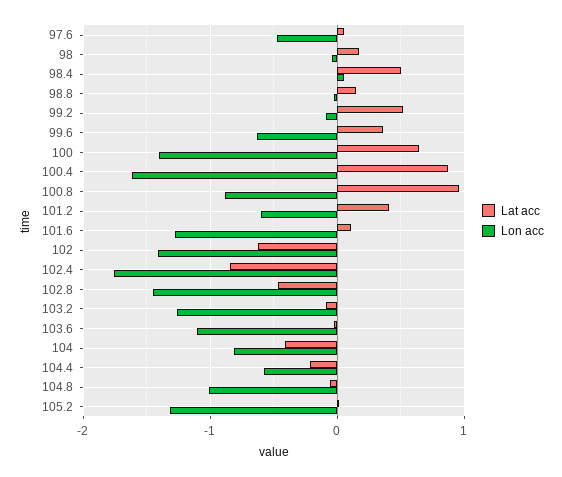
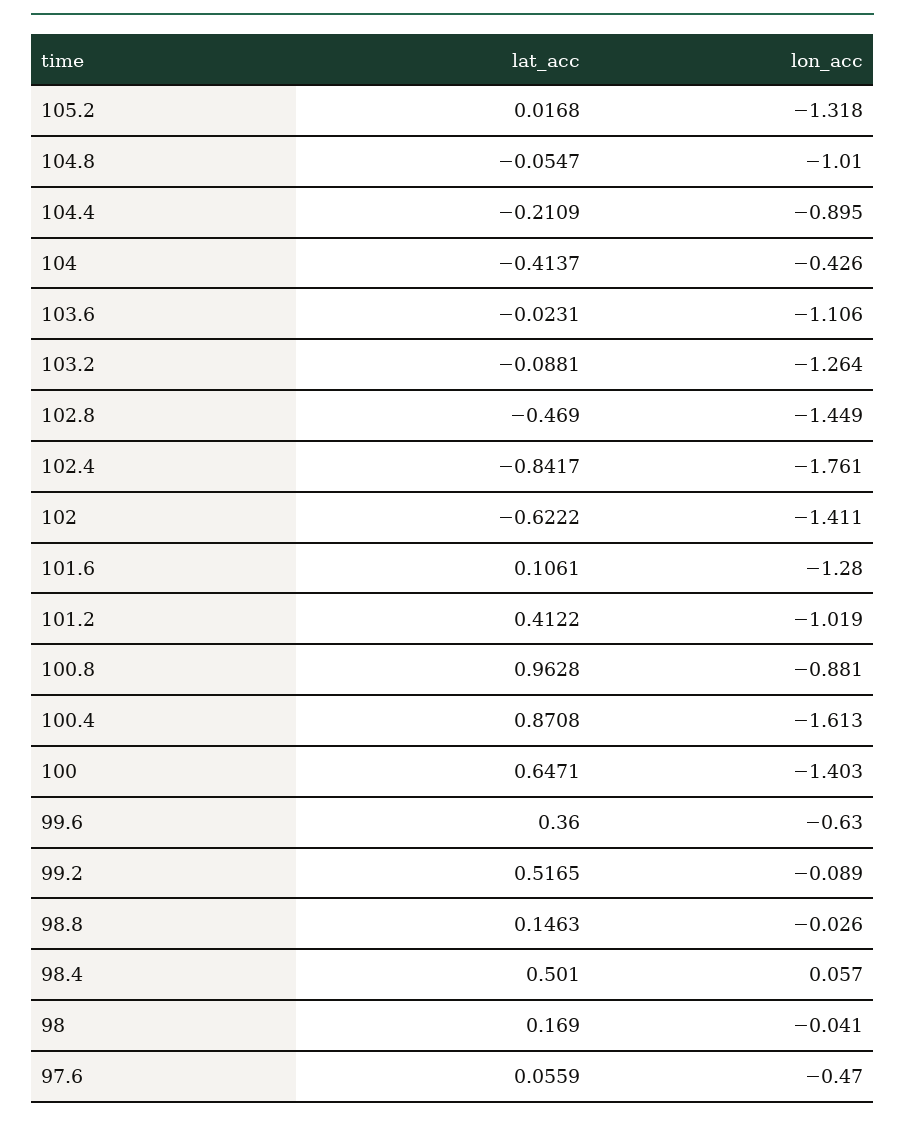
Lon acc, 101.2: -0.6 -> -1.019
Lon acc, 104: -0.8 -> -0.426
Lon acc, 104.4: -0.6 -> -0.895

